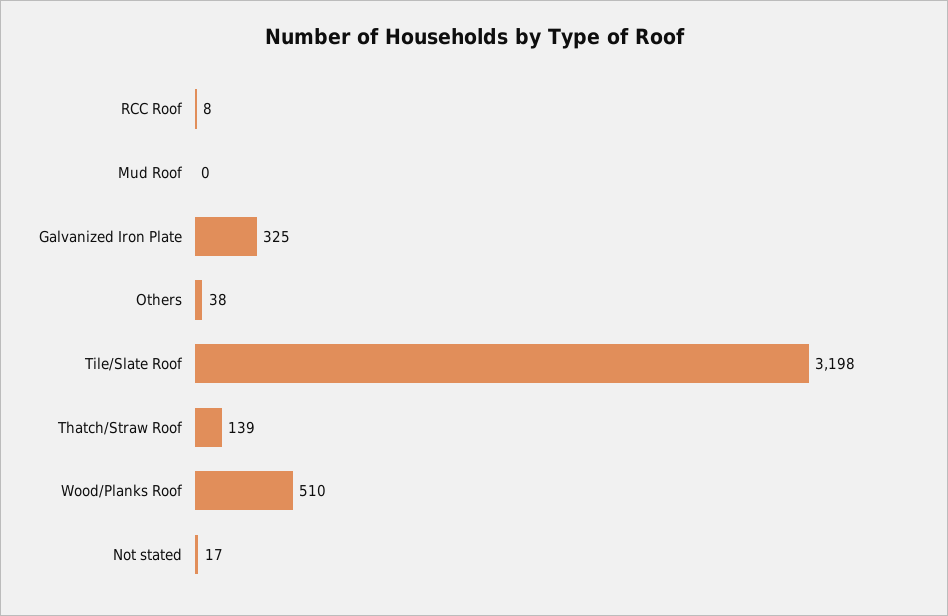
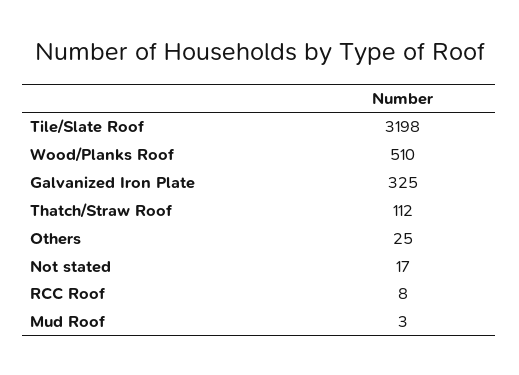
Mud Roof: 0 -> 3
Others: 38 -> 25
Thatch/Straw Roof: 139 -> 112

